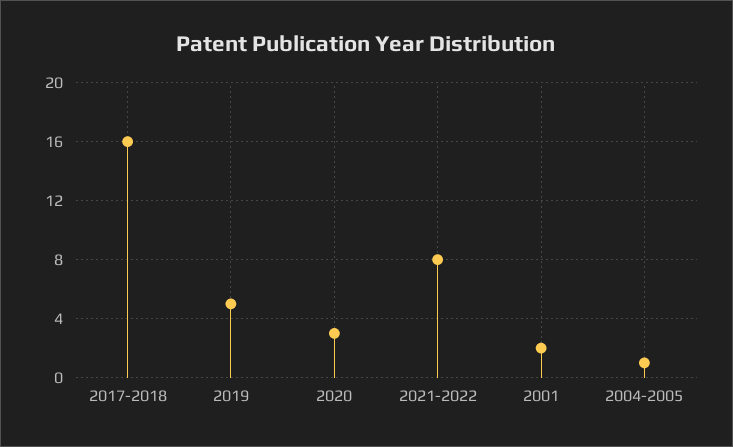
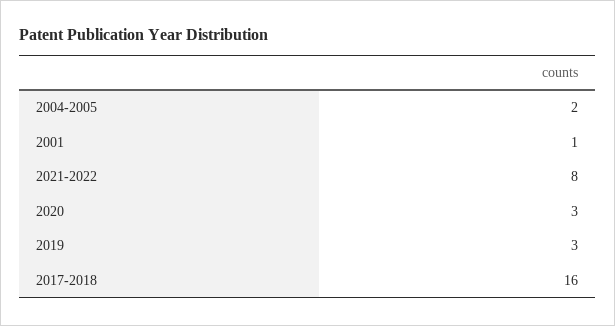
2019: 5 -> 3
2001: 2 -> 1
2004-2005: 1 -> 2

